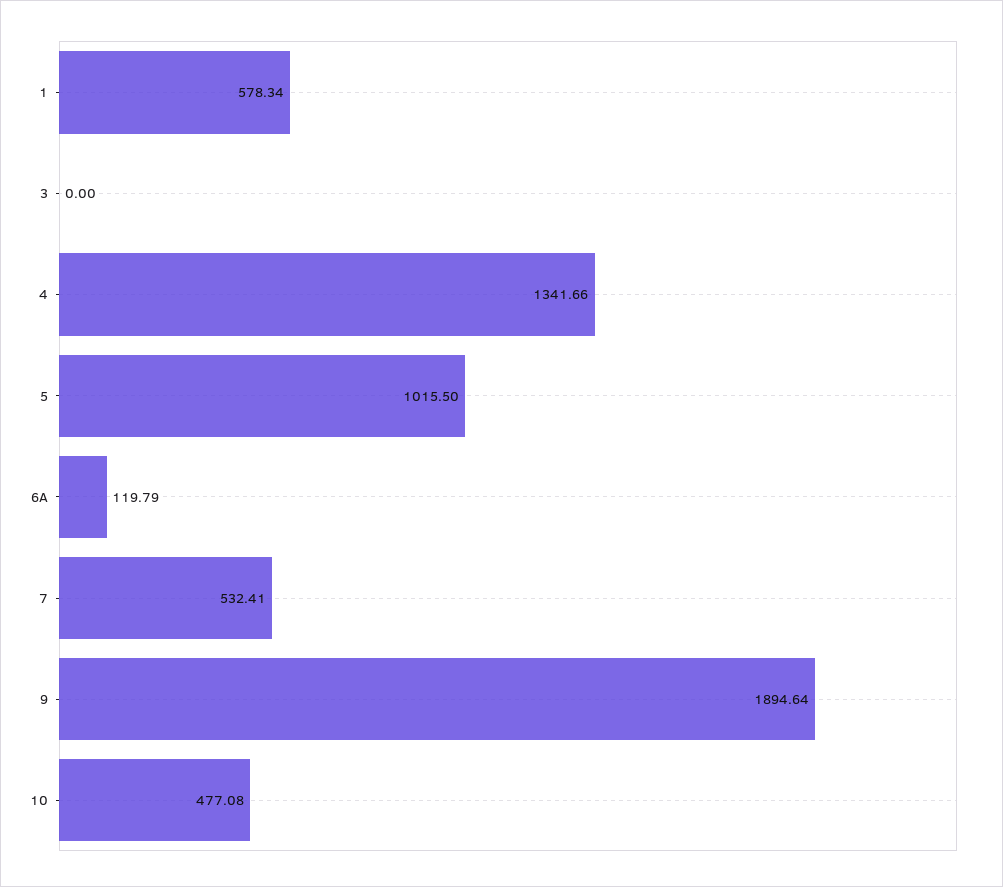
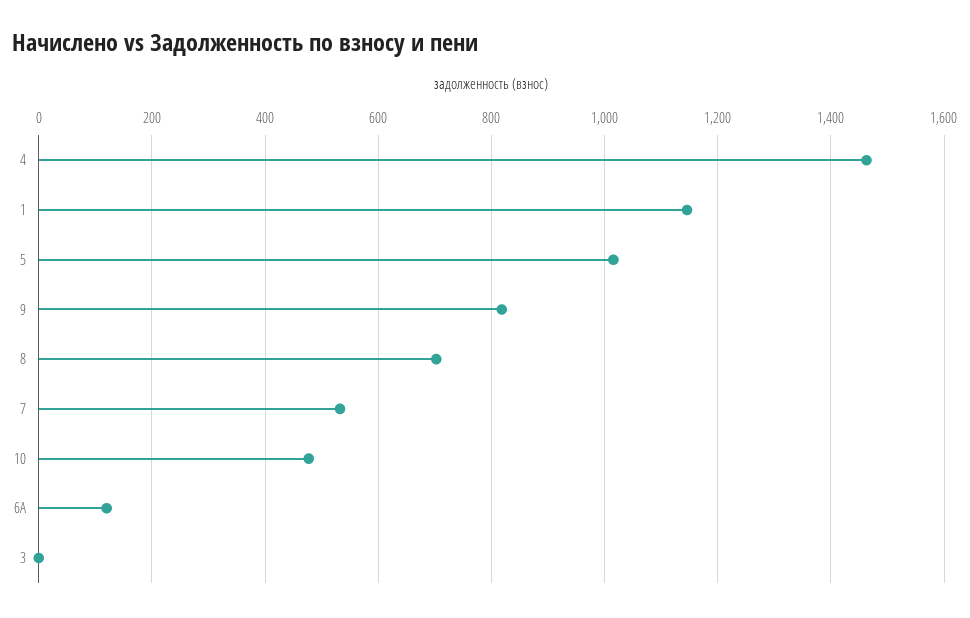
1: 578.34 -> 1140
4: 1341.66 -> 1460
9: 1894.64 -> 820
8: none -> 700

